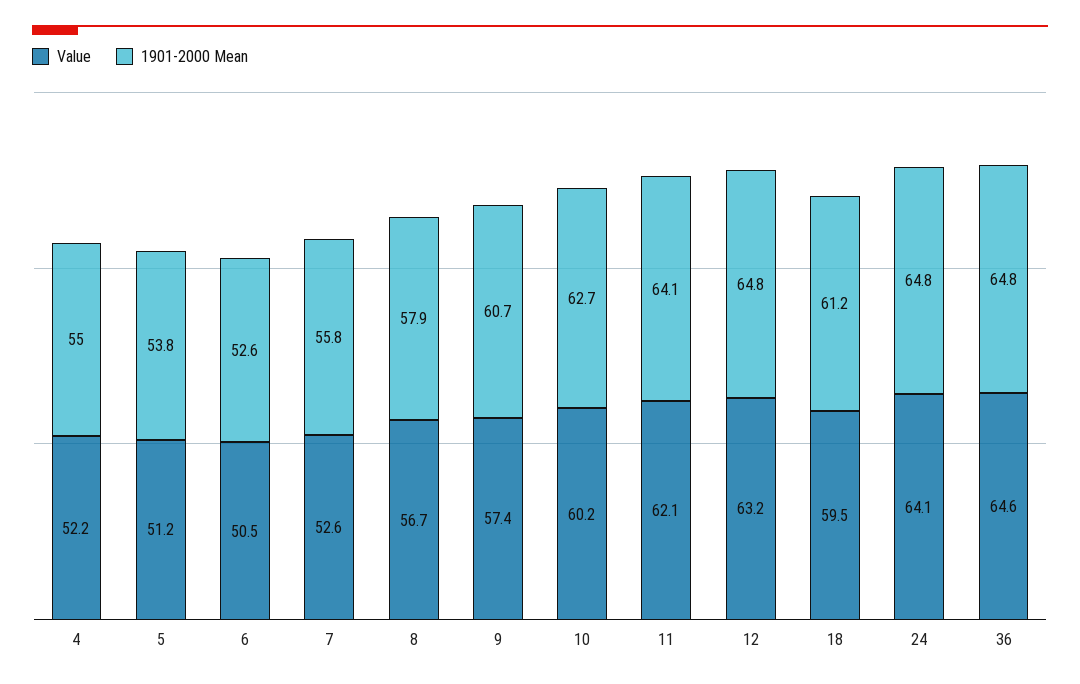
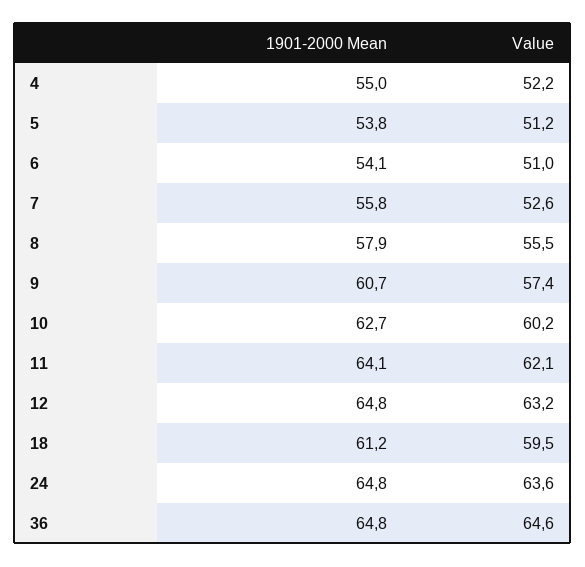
Value, 6: 50.5 -> 51
1901-2000 Mean, 6: 52.6 -> 54.1
Value, 8: 56.7 -> 55.5
Value, 24: 64.1 -> 63.6

